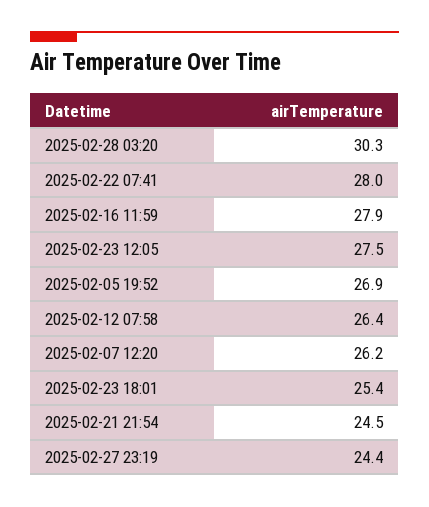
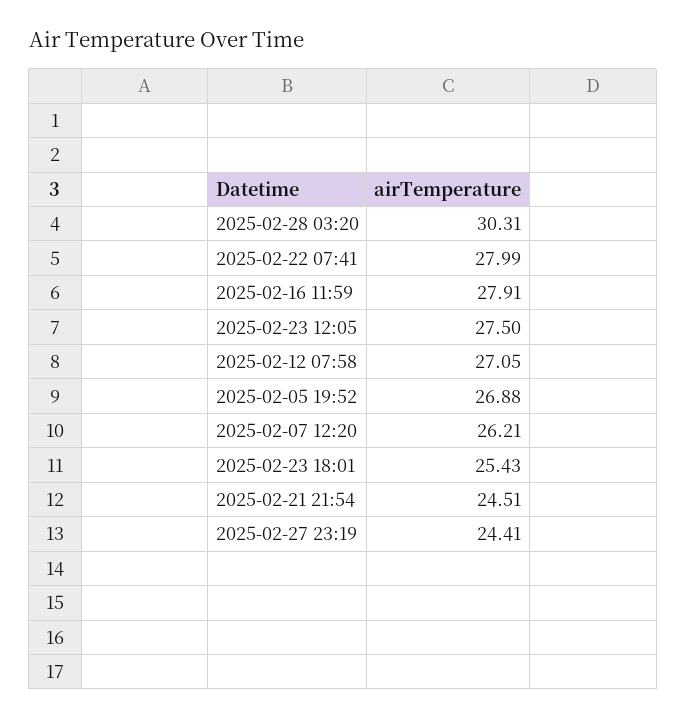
2025-02-12 07:58: 26.4 -> 27.05

